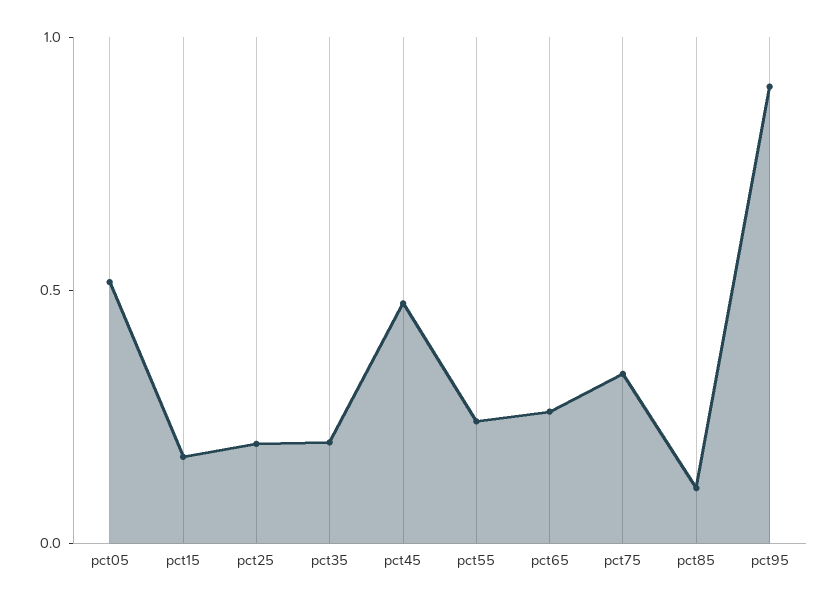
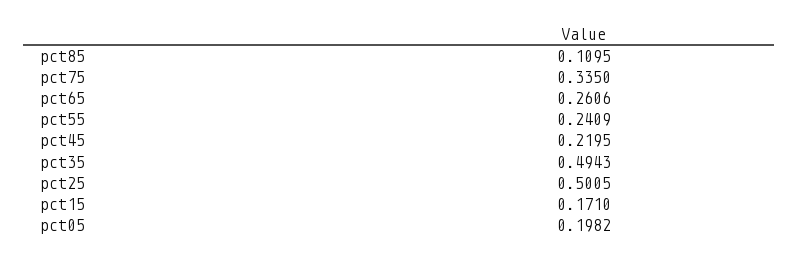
pct05: 0.5 -> 0.1982
pct25: 0.2 -> 0.5005
pct35: 0.2 -> 0.4943
pct45: 0.5 -> 0.2195
pct95: 0.9 -> none

